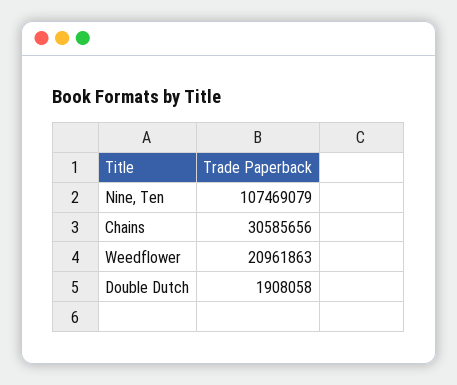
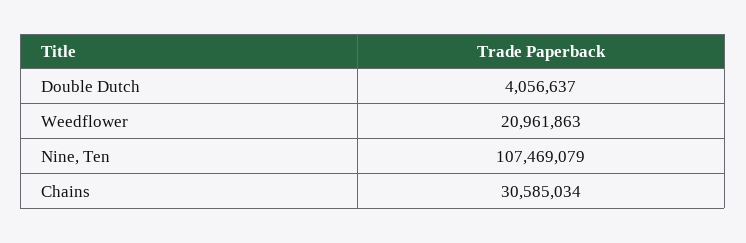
Chains: 30585656 -> 30585034
Double Dutch: 1908058 -> 4056637

